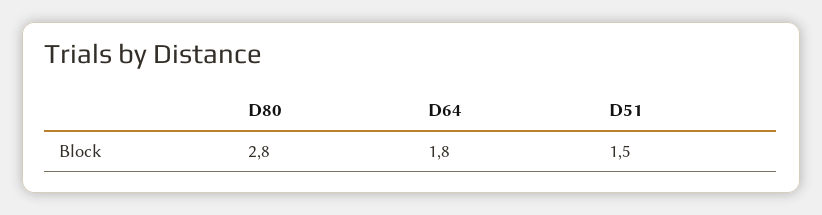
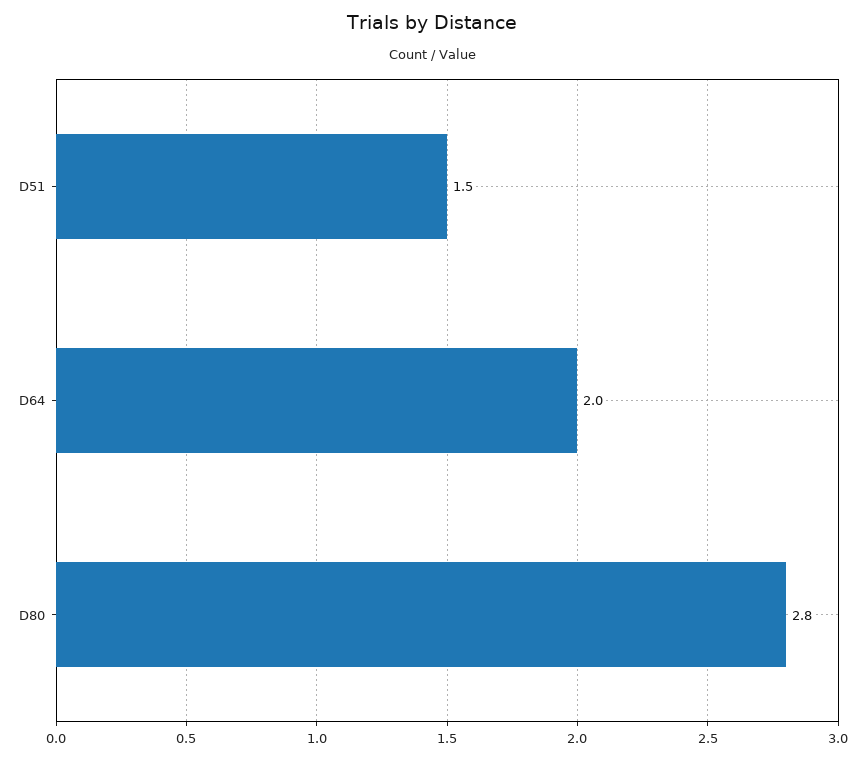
D64: 1.8 -> 2

